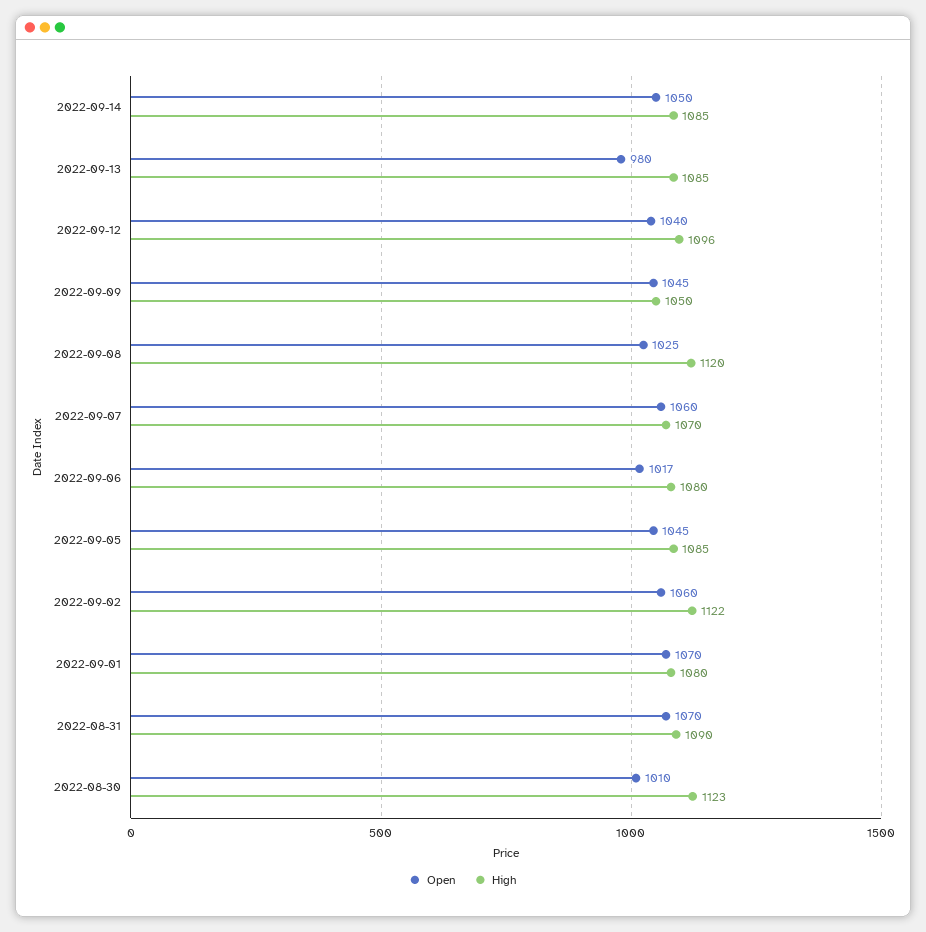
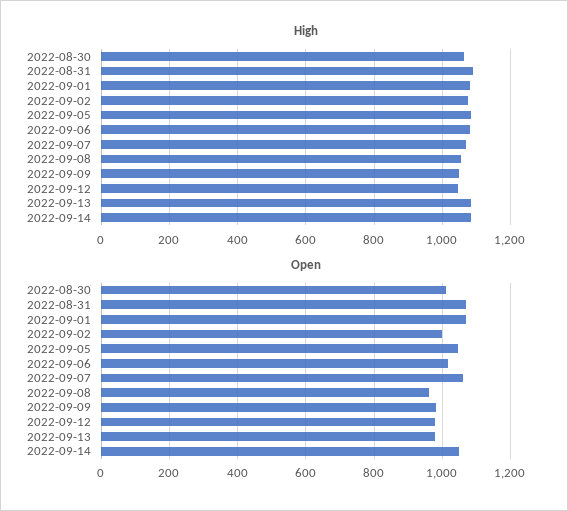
Open, 2022-09-12: 1040 -> 980
High, 2022-09-12: 1096 -> 1040
Open, 2022-09-09: 1045 -> 980
Open, 2022-09-08: 1025 -> 960
High, 2022-09-08: 1120 -> 1060
Open, 2022-09-02: 1060 -> 1000
High, 2022-09-02: 1122 -> 1080
High, 2022-08-30: 1123 -> 1060

